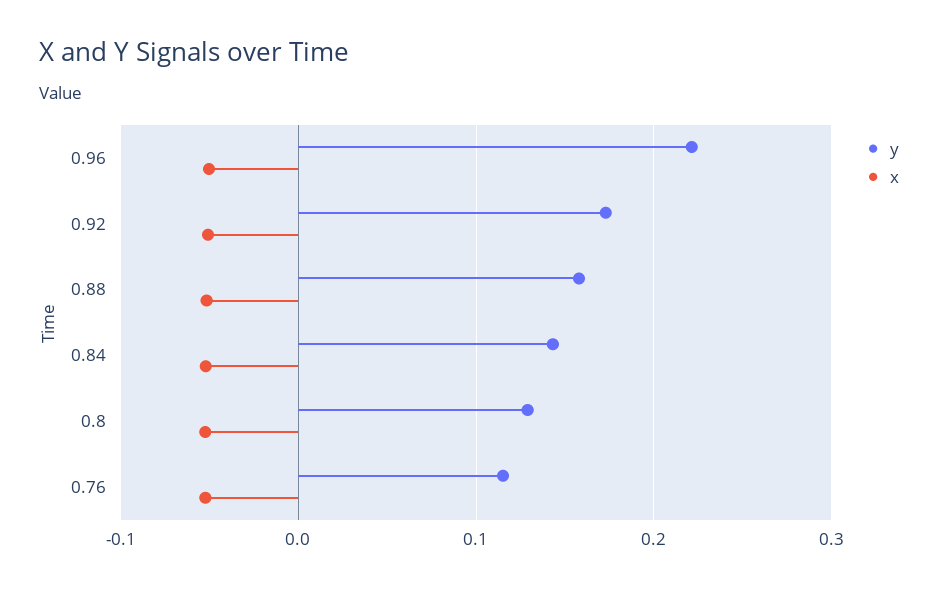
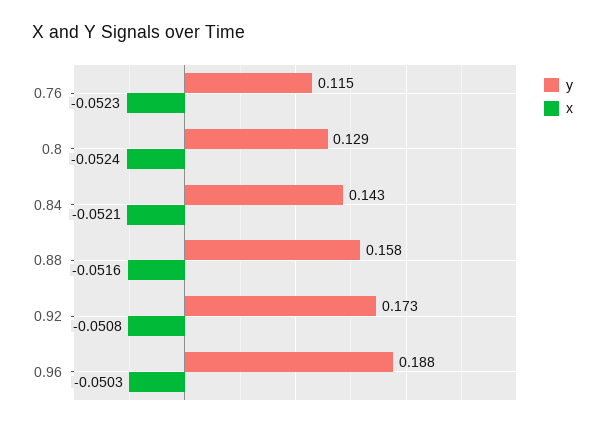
y, 0.96: 0.22 -> 0.188

